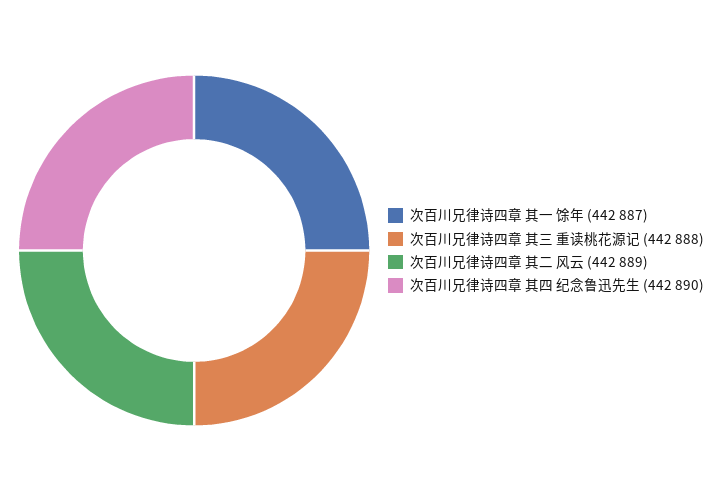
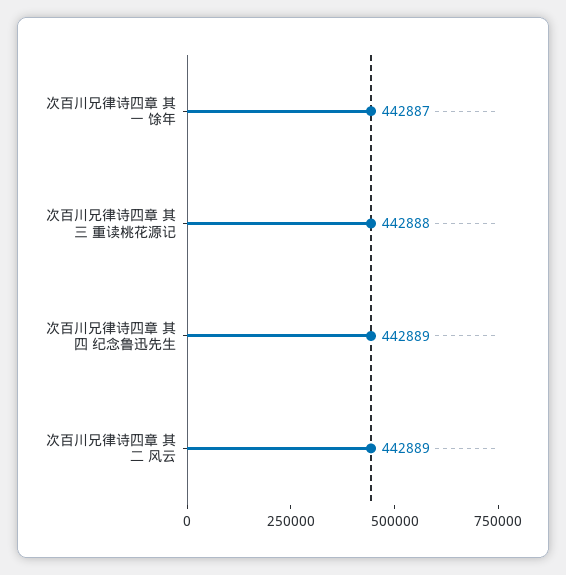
次百川兄律诗四章 其四 纪念鲁迅先生: 442890 -> 442889

